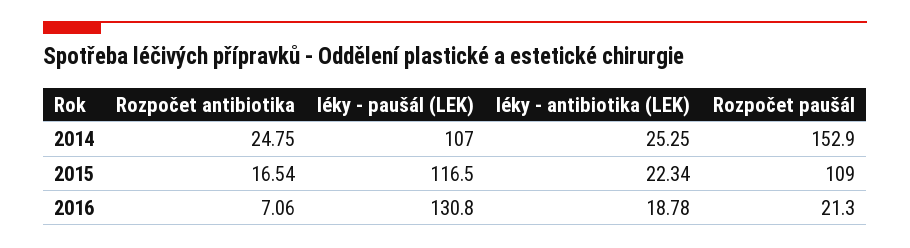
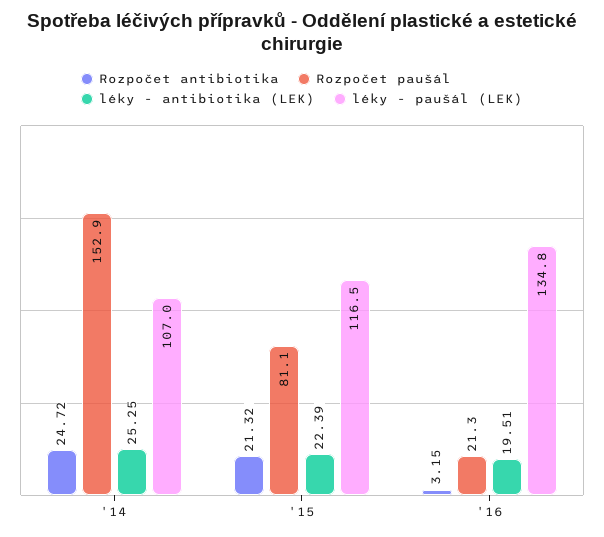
Rozpočet antibiotika, 2014: 24.75 -> 24.72
Rozpočet antibiotika, 2015: 16.54 -> 21.32
léky - antibiotika (LEK), 2015: 22.34 -> 22.39
Rozpočet paušál, 2015: 109 -> 81.1
Rozpočet antibiotika, 2016: 7.06 -> 3.15
léky - paušál (LEK), 2016: 130.8 -> 134.8
léky - antibiotika (LEK), 2016: 18.78 -> 19.51

